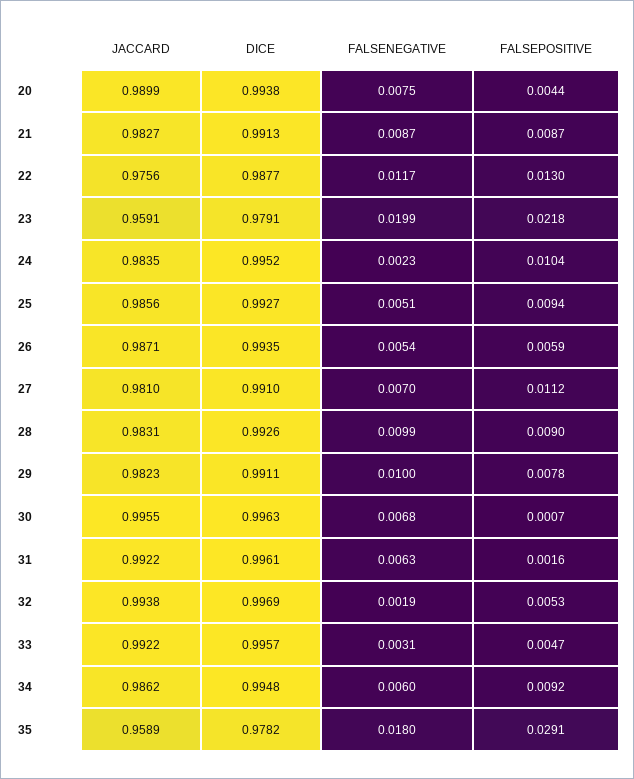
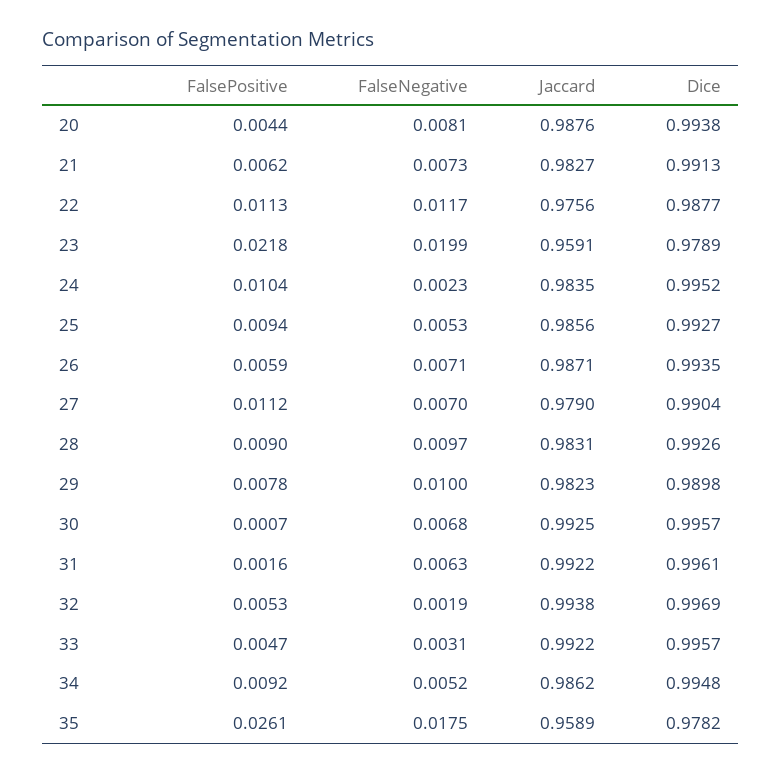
JACCARD, 20: 0.9899 -> 0.9876
FALSENEGATIVE, 20: 0.0075 -> 0.0081
FALSENEGATIVE, 21: 0.0087 -> 0.0073
FALSEPOSITIVE, 21: 0.0087 -> 0.0062
FALSEPOSITIVE, 22: 0.013 -> 0.0113
DICE, 23: 0.9791 -> 0.9789
FALSENEGATIVE, 25: 0.0051 -> 0.0053
FALSENEGATIVE, 26: 0.0054 -> 0.0071
JACCARD, 27: 0.981 -> 0.979
DICE, 27: 0.991 -> 0.9904
FALSENEGATIVE, 28: 0.0099 -> 0.0097
DICE, 29: 0.9911 -> 0.9898
JACCARD, 30: 0.9955 -> 0.9925
DICE, 30: 0.9963 -> 0.9957
FALSENEGATIVE, 34: 0.006 -> 0.0052
FALSENEGATIVE, 35: 0.018 -> 0.0175
FALSEPOSITIVE, 35: 0.0291 -> 0.0261

